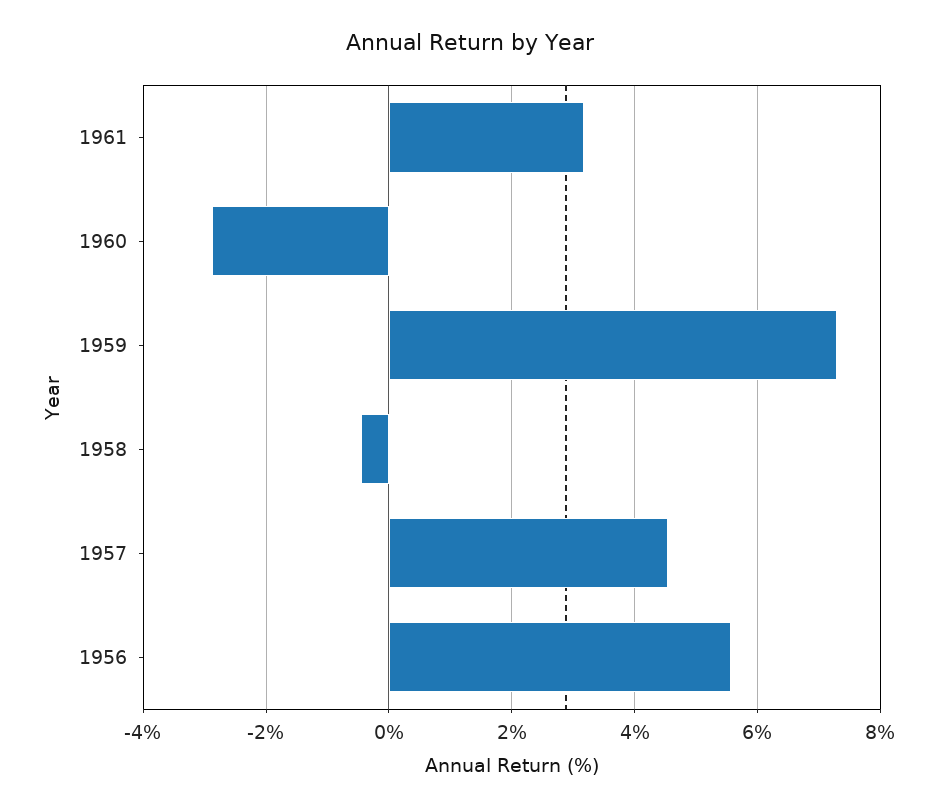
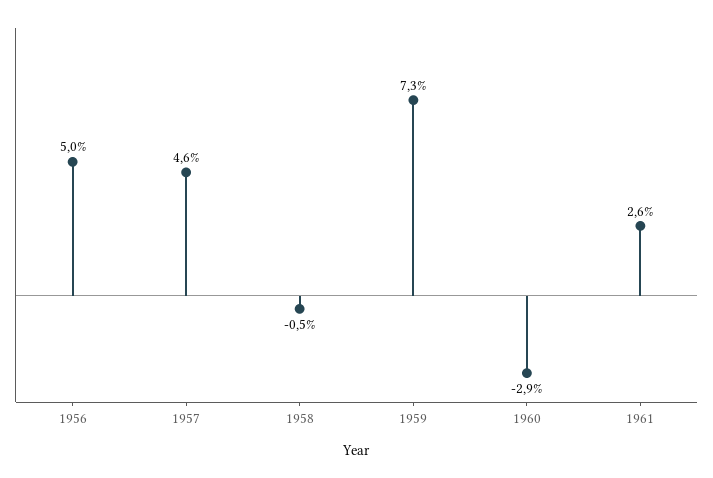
1961: 3.2 -> 2.6
1956: 5.6 -> 5

